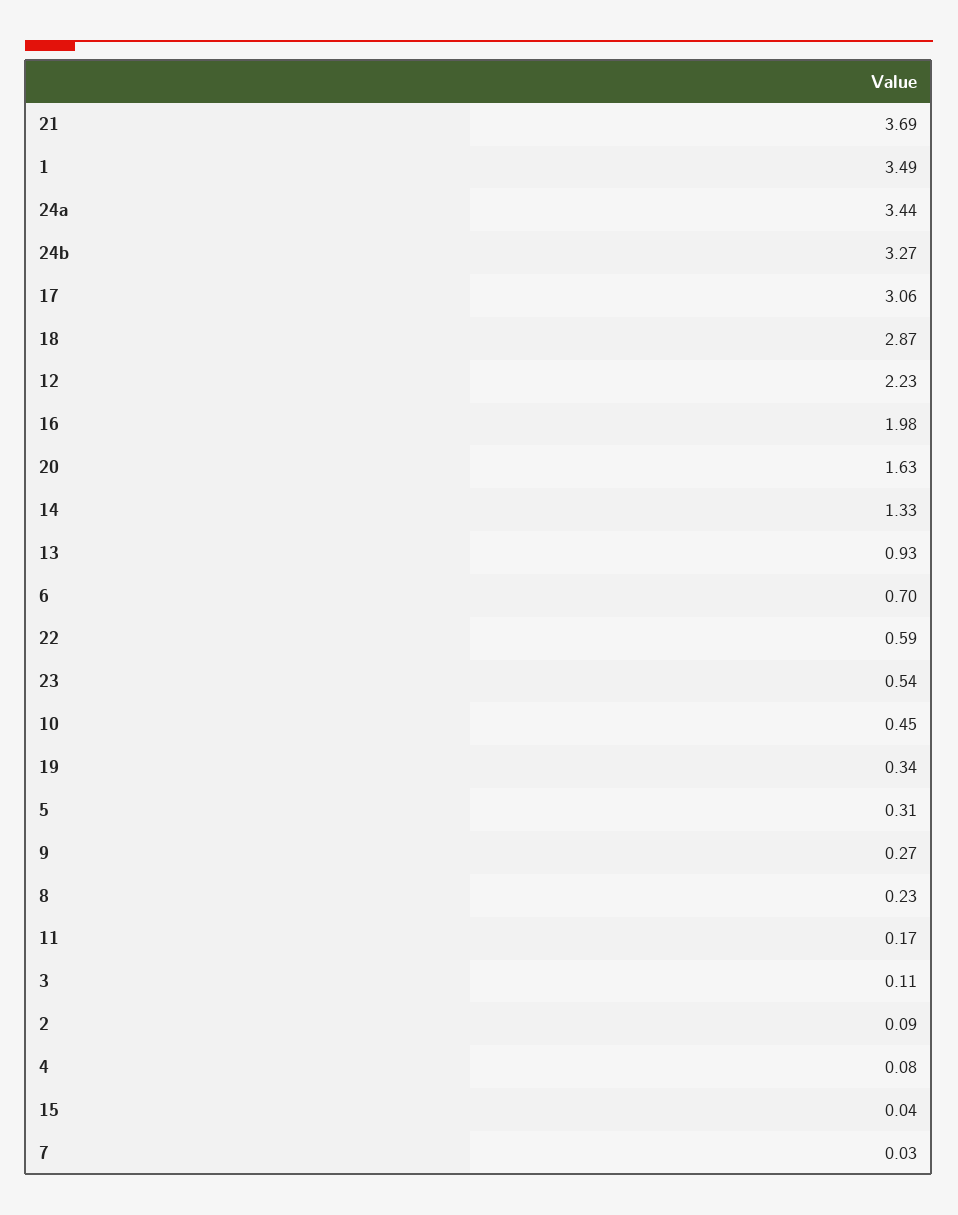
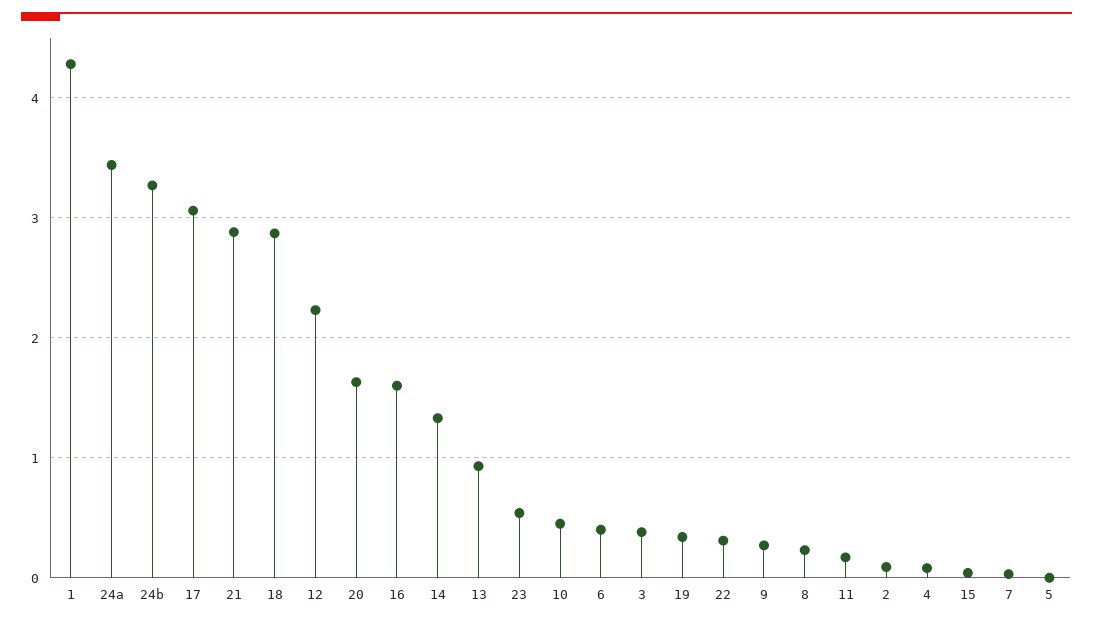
21: 3.69 -> 2.9
1: 3.49 -> 4.3
16: 1.98 -> 1.6
6: 0.7 -> 0.4
22: 0.59 -> 0.3
5: 0.31 -> 0
3: 0.11 -> 0.4

